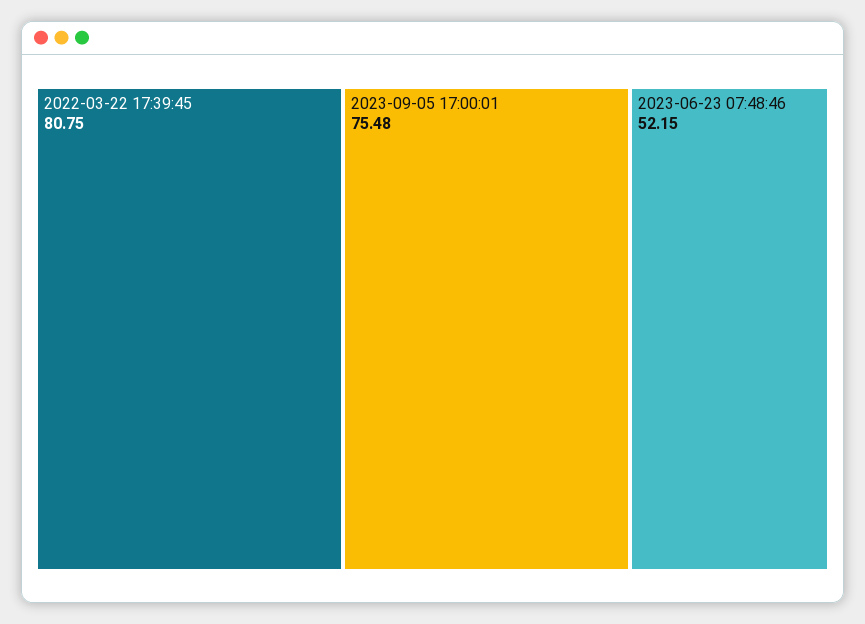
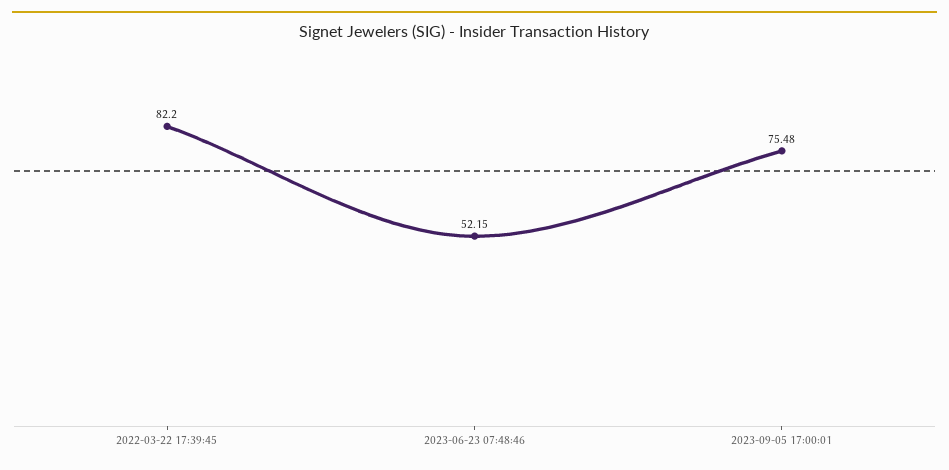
2022-03-22 17:39:45: 80.75 -> 82.2

